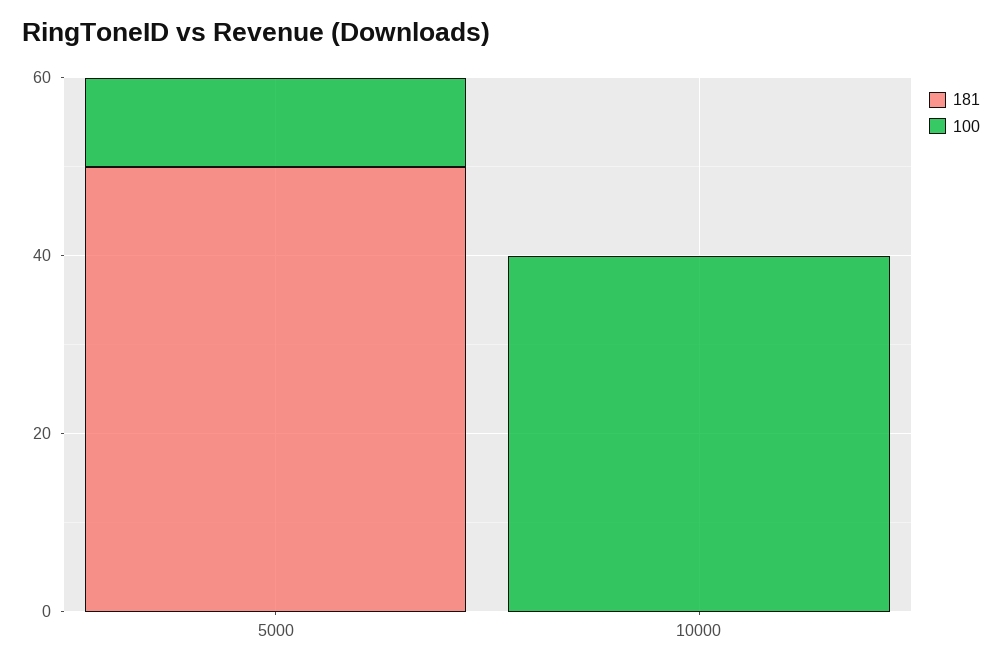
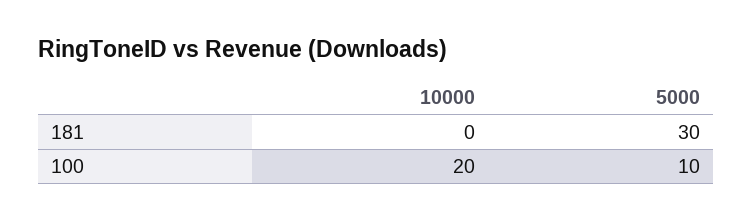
181, 5000: 50 -> 30
100, 10000: 40 -> 20

